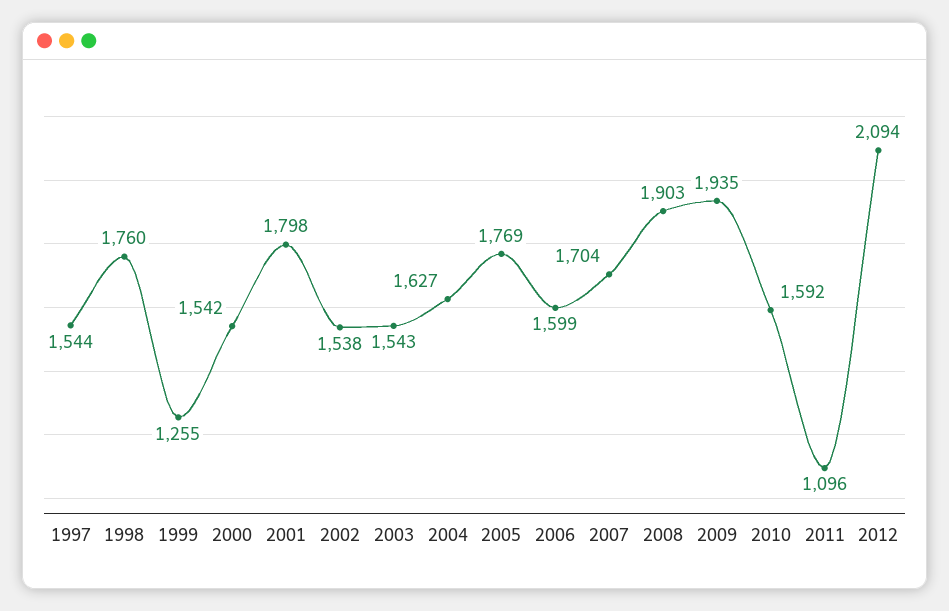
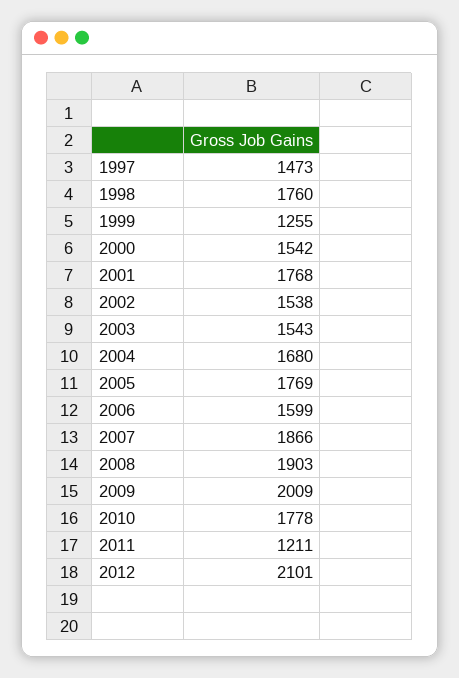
1997: 1544 -> 1473
2001: 1798 -> 1768
2004: 1627 -> 1680
2007: 1704 -> 1866
2009: 1935 -> 2009
2010: 1592 -> 1778
2011: 1096 -> 1211
2012: 2094 -> 2101

